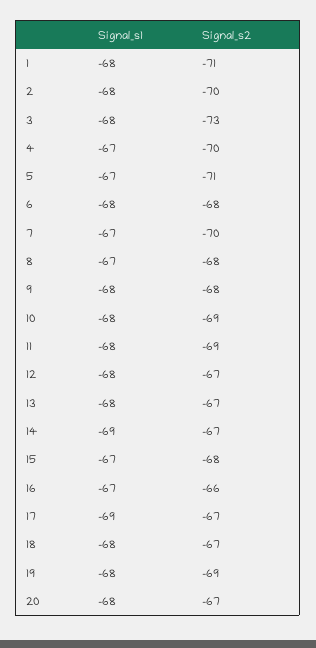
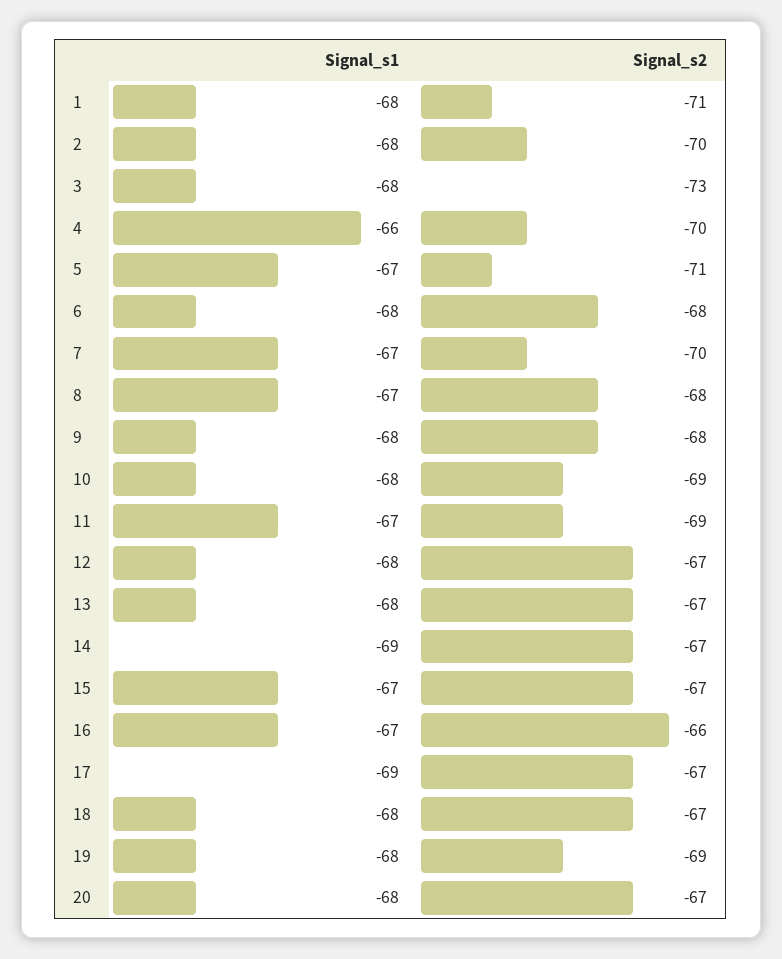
Signal_s1, 4: -67 -> -66
Signal_s1, 11: -68 -> -67
Signal_s2, 15: -68 -> -67

